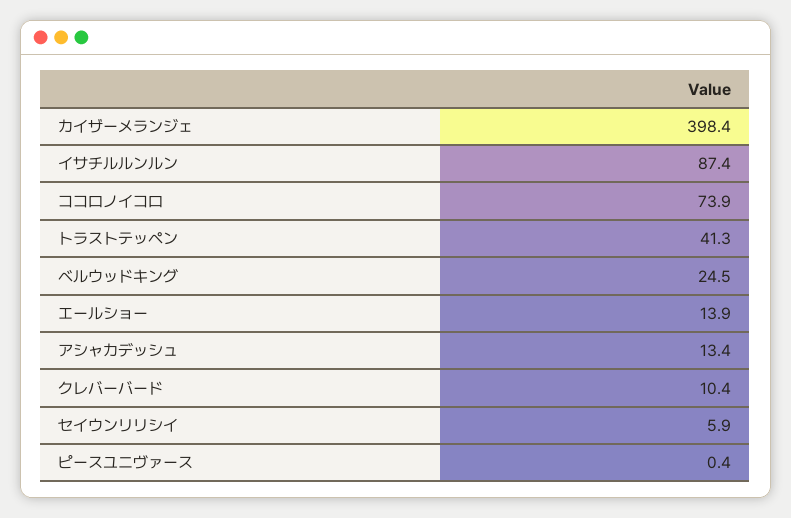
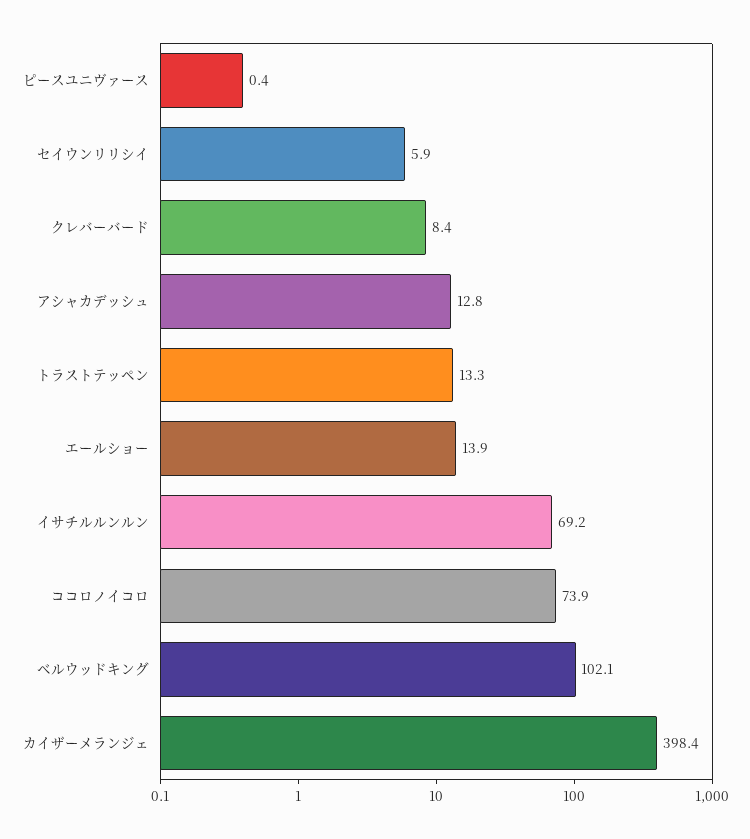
イサチルルンルン: 87.4 -> 69.2
トラストテッペン: 41.3 -> 13.3
ベルウッドキング: 24.5 -> 102.1
アシャカデッシュ: 13.4 -> 12.8
クレバーバード: 10.4 -> 8.4

